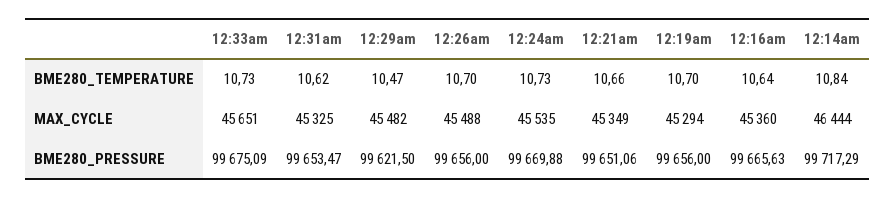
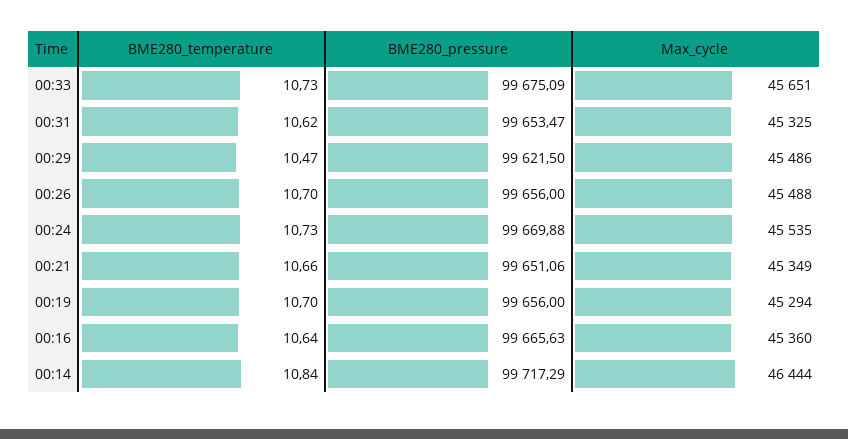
12:29am, MAX_CYCLE: 45482 -> 45486

